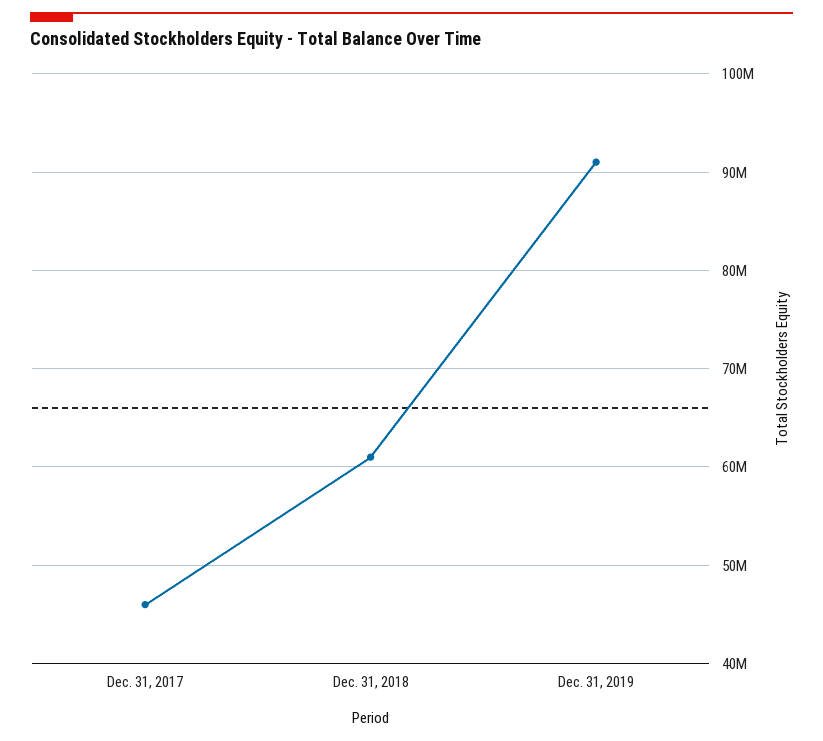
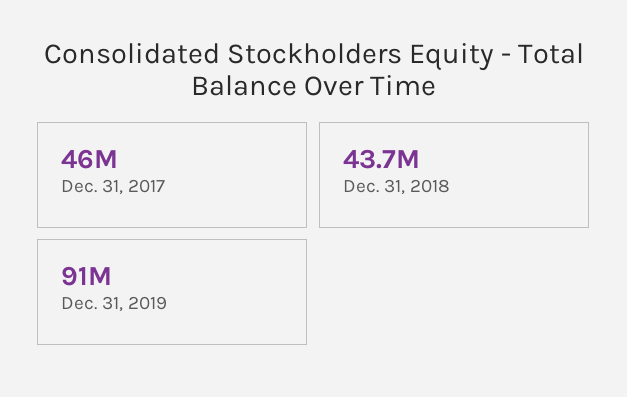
Dec. 31, 2018: 61000000 -> 43700000

